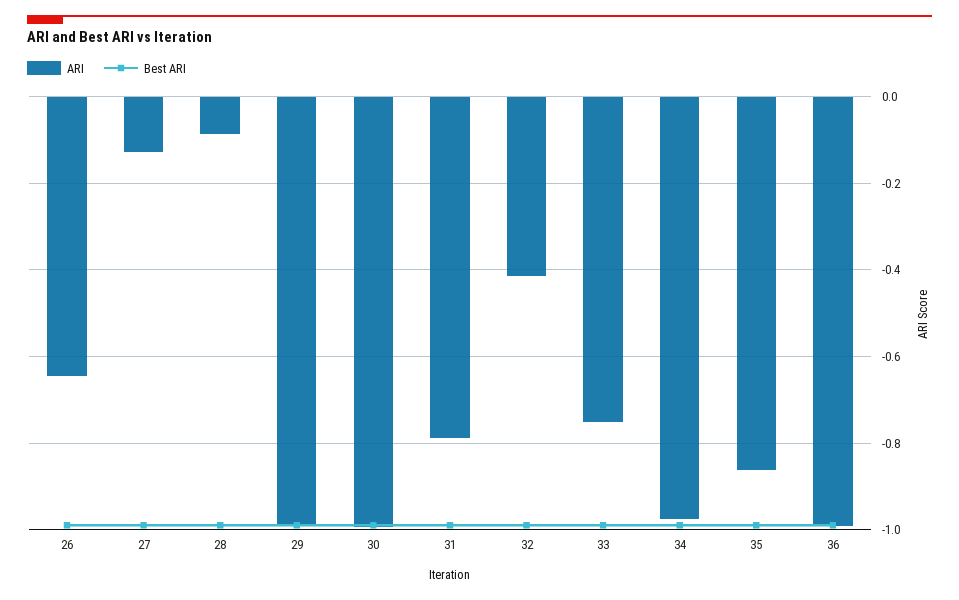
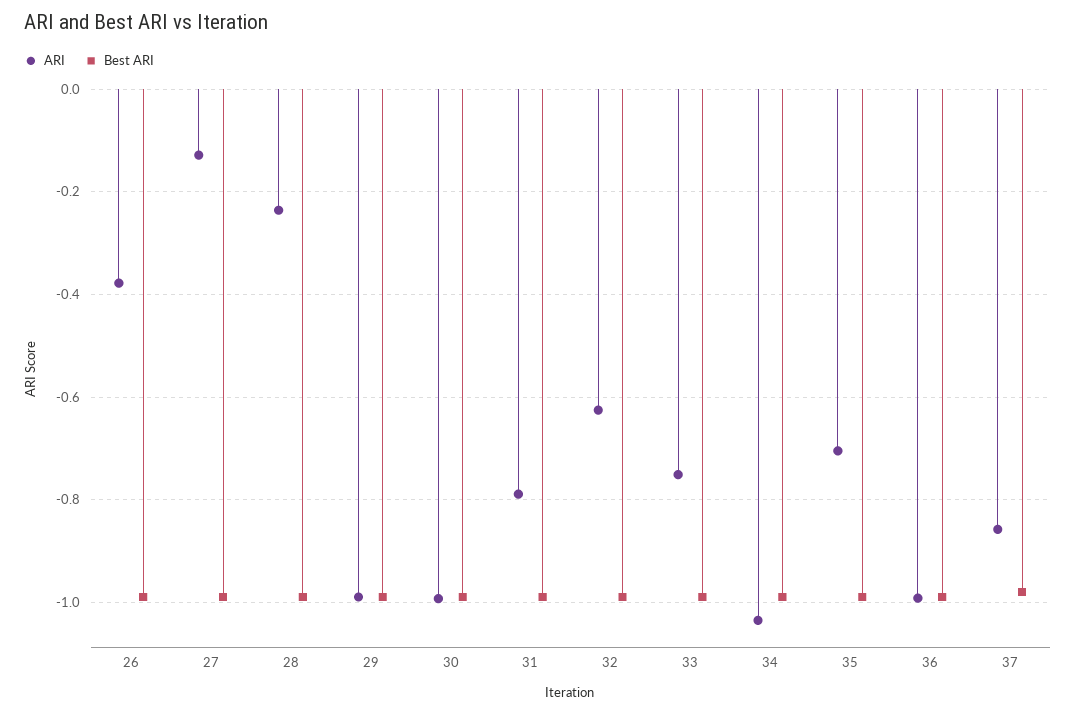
ARI, 26: -0.64 -> -0.38
ARI, 28: -0.08 -> -0.24
ARI, 32: -0.42 -> -0.62
ARI, 34: -0.98 -> -1.04
ARI, 35: -0.86 -> -0.7
ARI, 37: none -> -0.86
Best ARI, 37: none -> -0.98

